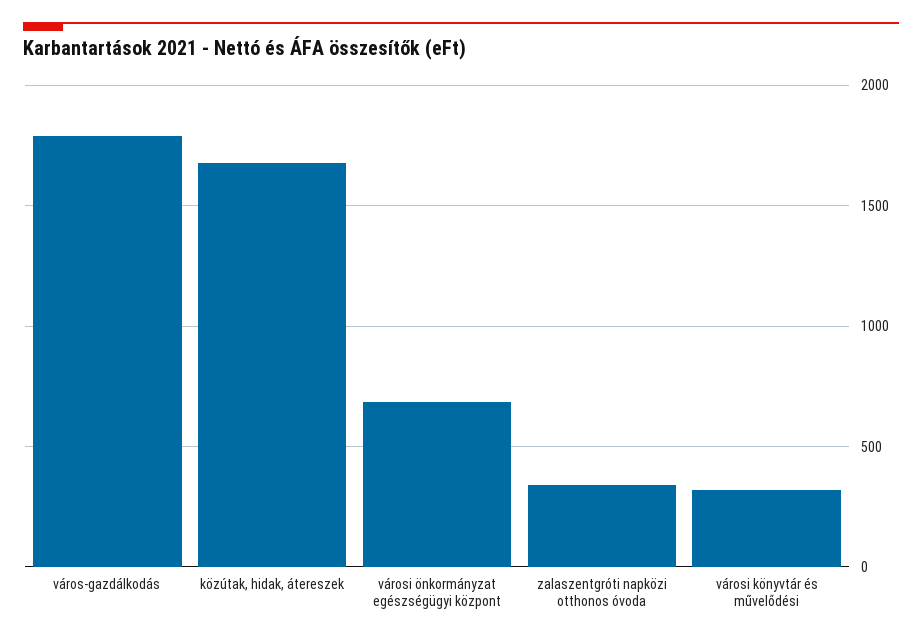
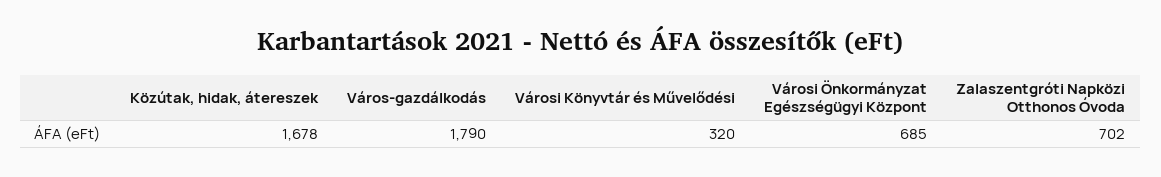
zalaszentgróti napközi otthonos óvoda: 350 -> 702

